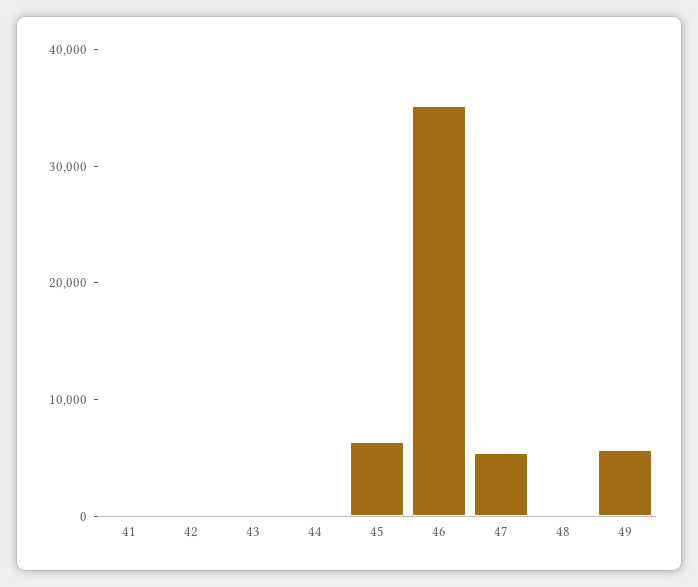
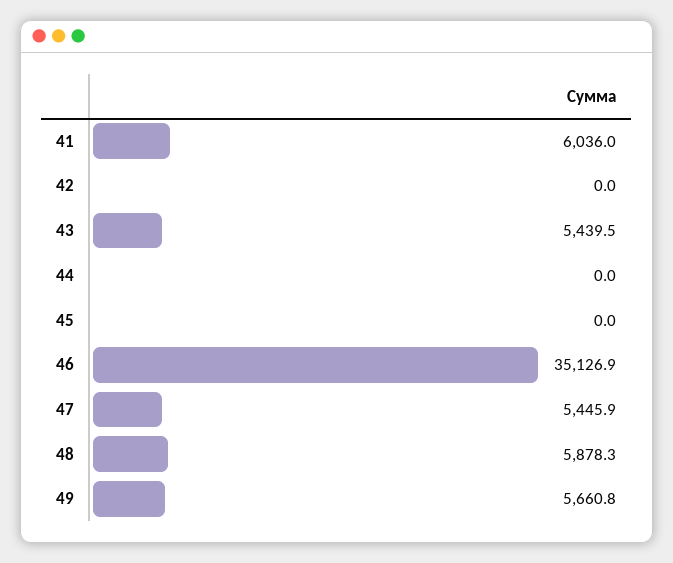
41: 0 -> 6036
43: 0 -> 5439.5
45: 6000 -> 0
48: 0 -> 5878.3

